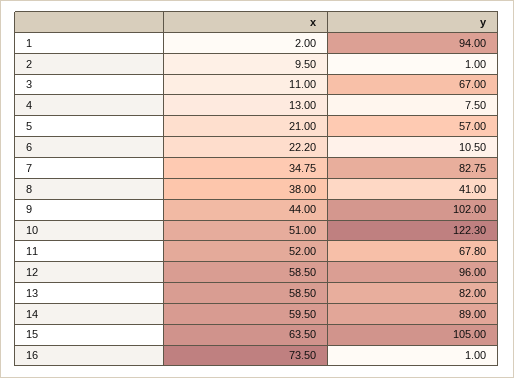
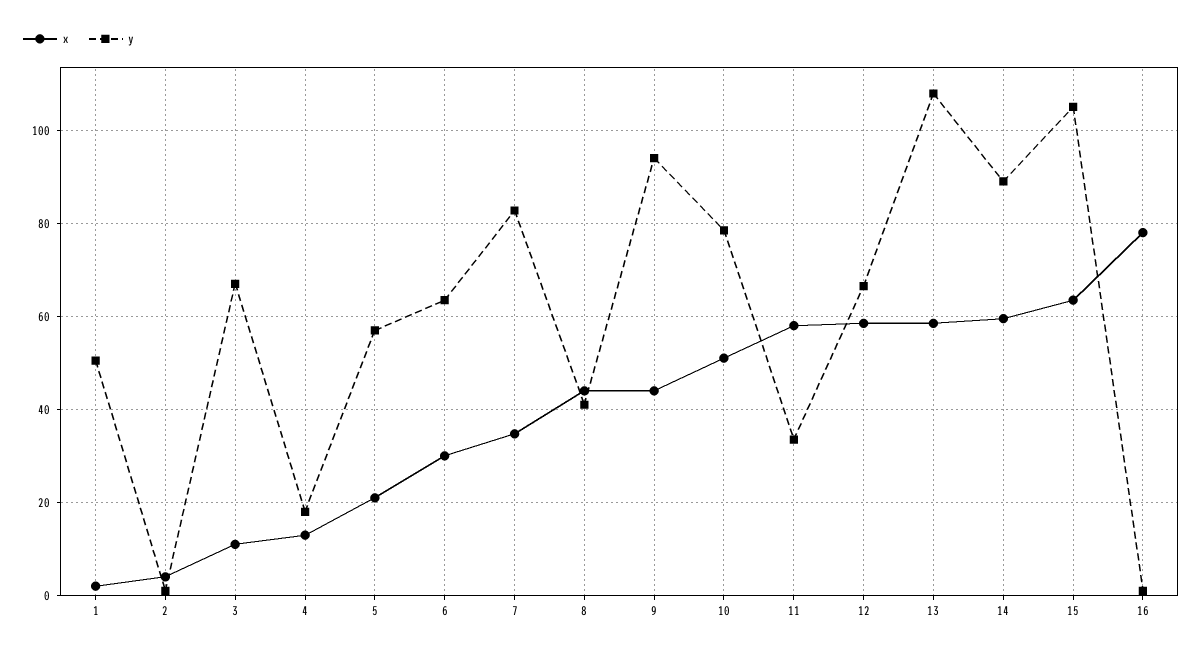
y, 1: 94 -> 50
x, 2: 9.5 -> 4
y, 4: 7.5 -> 18
x, 6: 22.2 -> 30
y, 6: 10.5 -> 64
x, 8: 38 -> 44
y, 9: 102 -> 94
y, 10: 122.3 -> 78
x, 11: 52 -> 58
y, 11: 67.8 -> 34
y, 12: 96 -> 66
y, 13: 82 -> 108
x, 16: 73.5 -> 78

